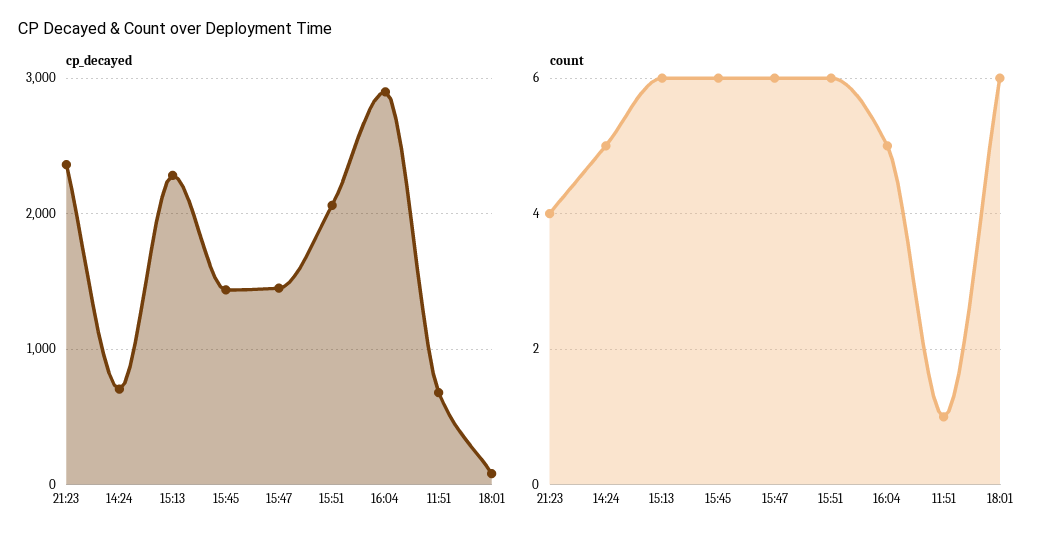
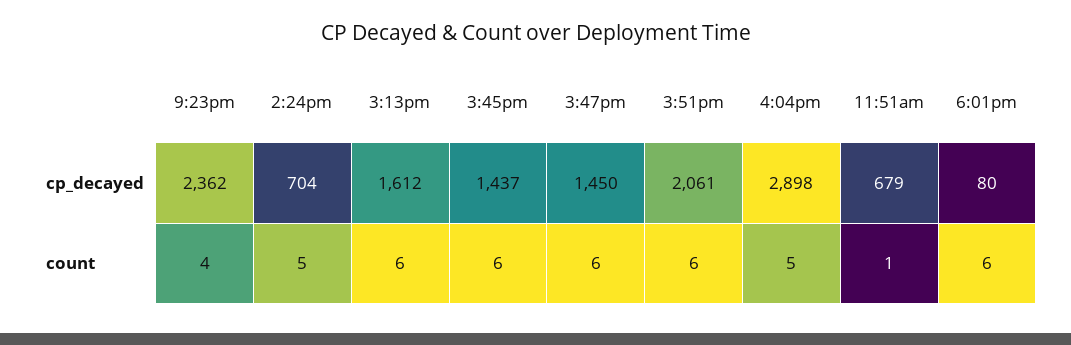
cp_decayed, 15:13: 2300 -> 1612

